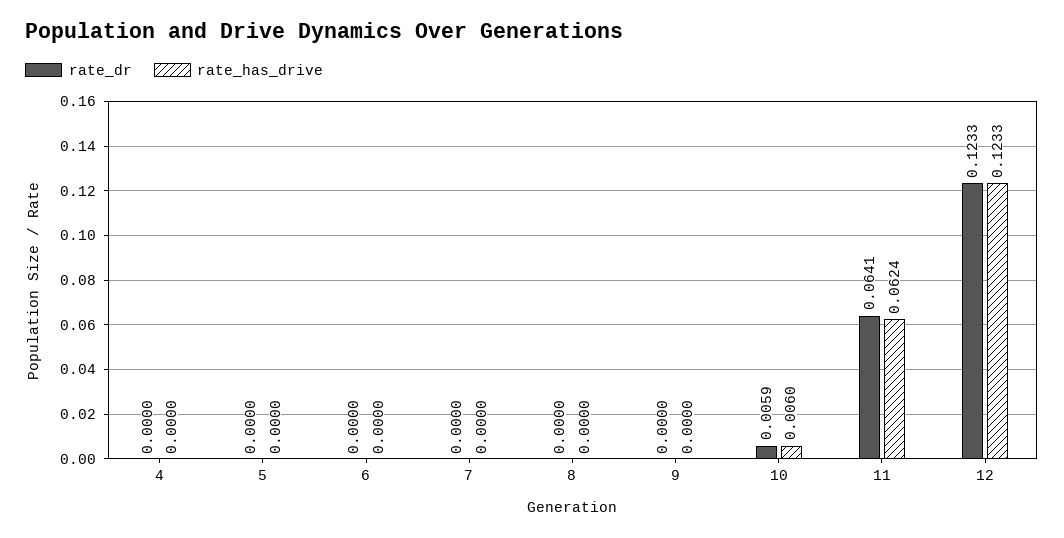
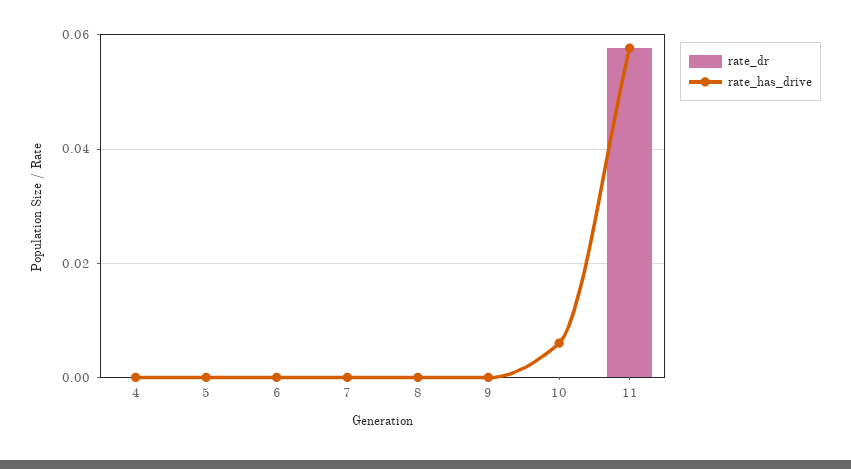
rate_dr, 10: 0.0059 -> 0
rate_dr, 11: 0.0641 -> 0.058
rate_has_drive, 11: 0.0624 -> 0.058
rate_dr, 12: 0.1233 -> none
rate_has_drive, 12: 0.1233 -> none

